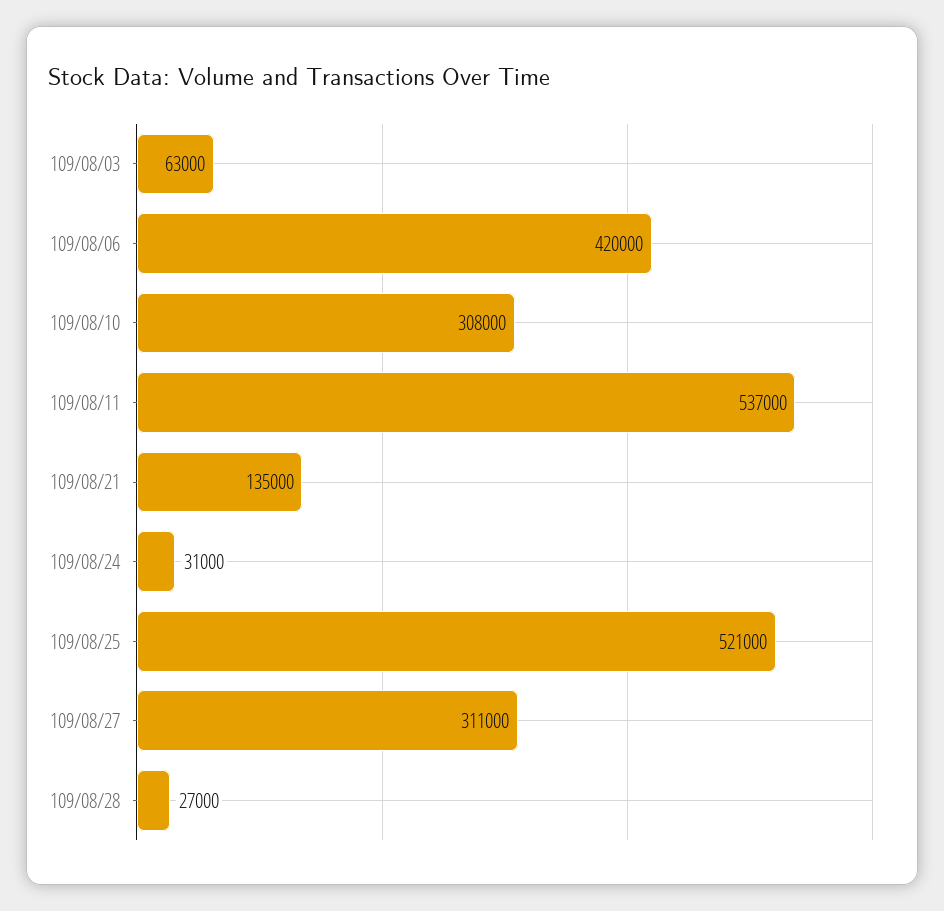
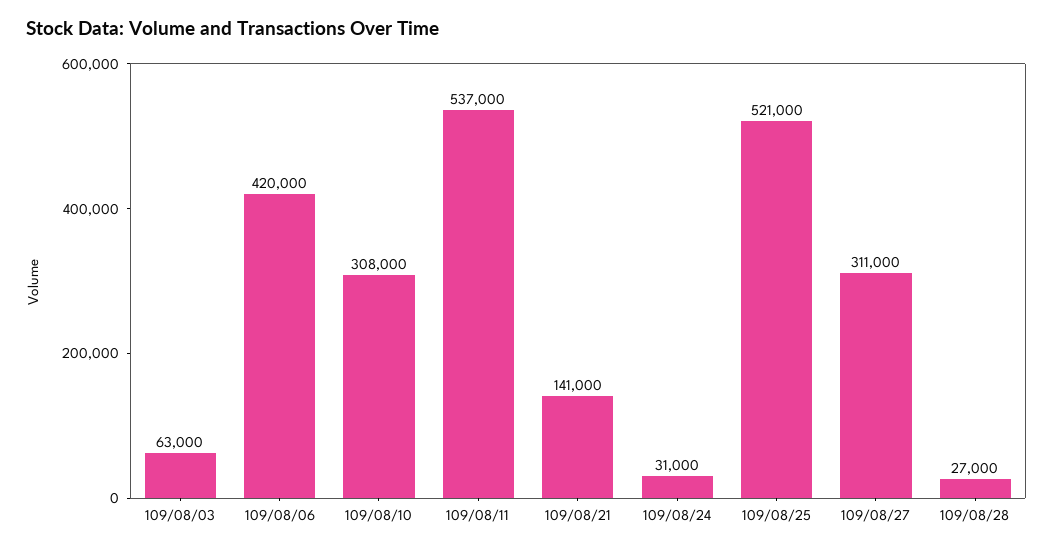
109/08/21: 135000 -> 141000

